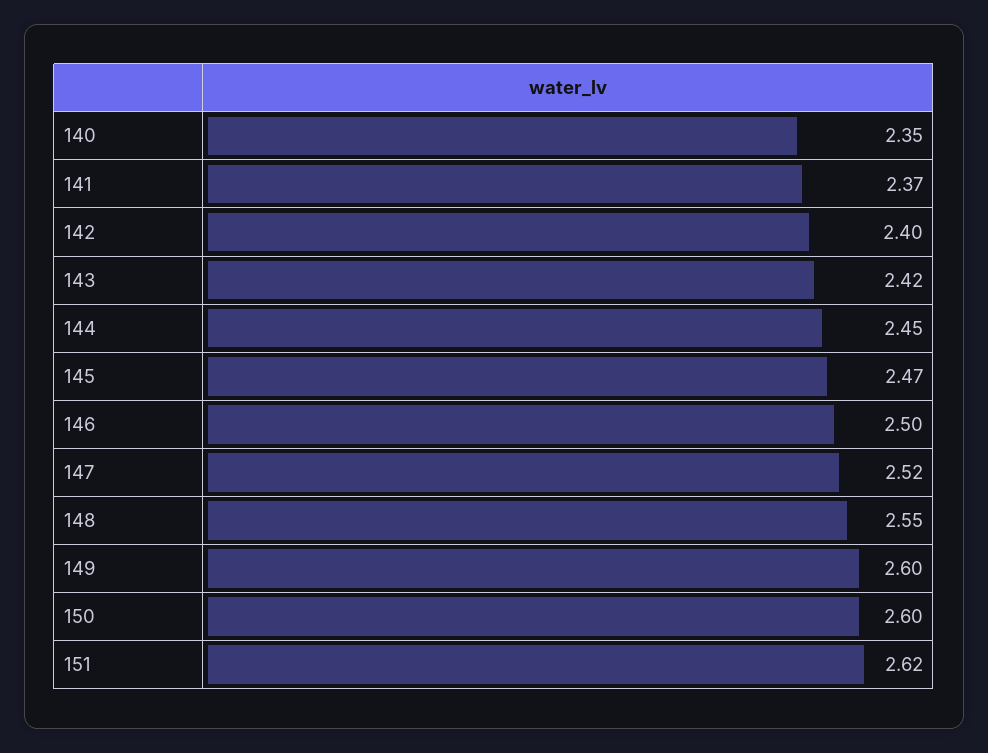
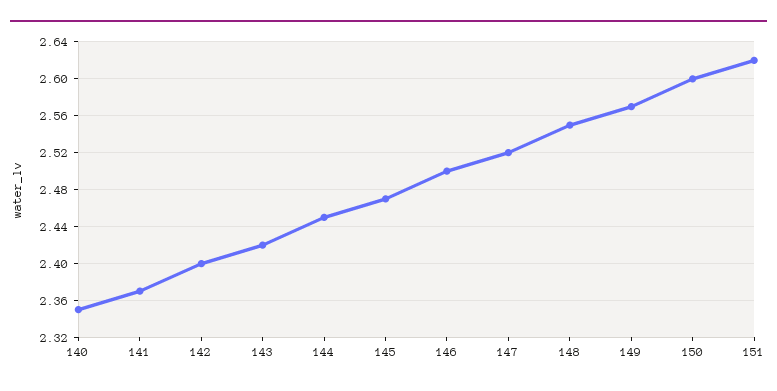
149: 2.6 -> 2.57

